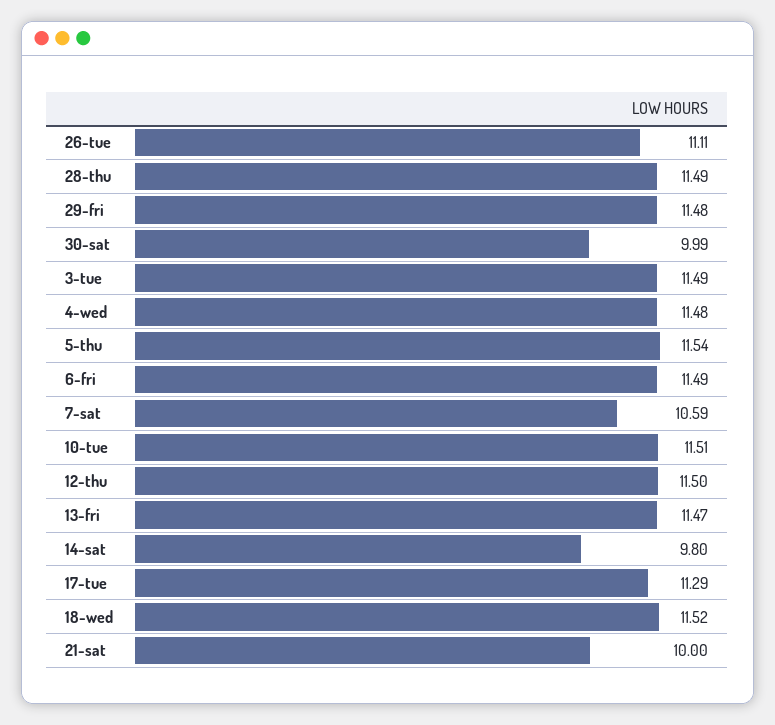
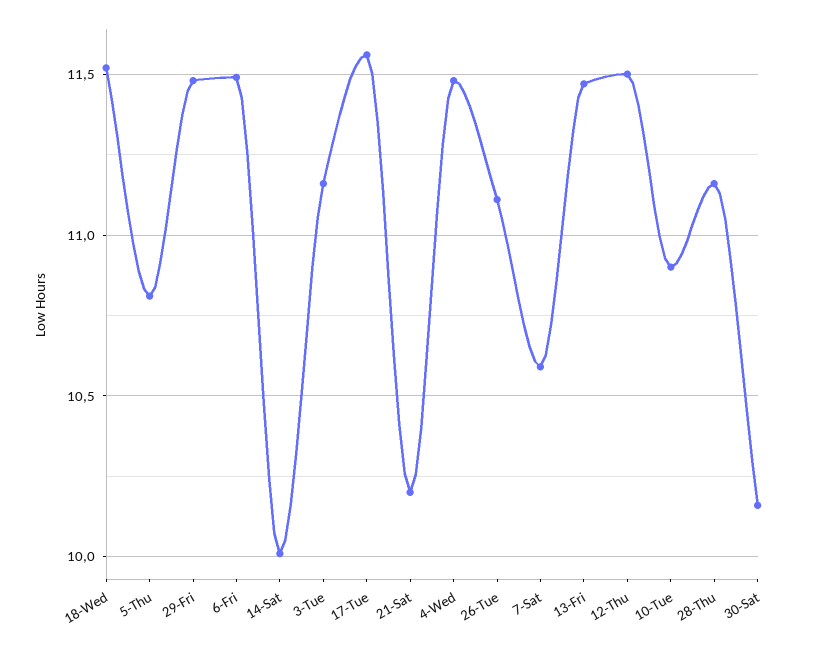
28-thu: 11.49 -> 11.15
30-sat: 9.99 -> 10.15
3-tue: 11.49 -> 11.15
5-thu: 11.54 -> 10.8
10-tue: 11.51 -> 10.9
14-sat: 9.8 -> 10
17-tue: 11.29 -> 11.55
21-sat: 10 -> 10.2

